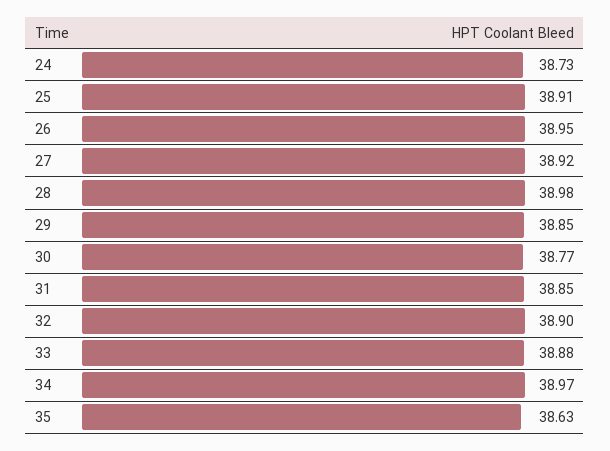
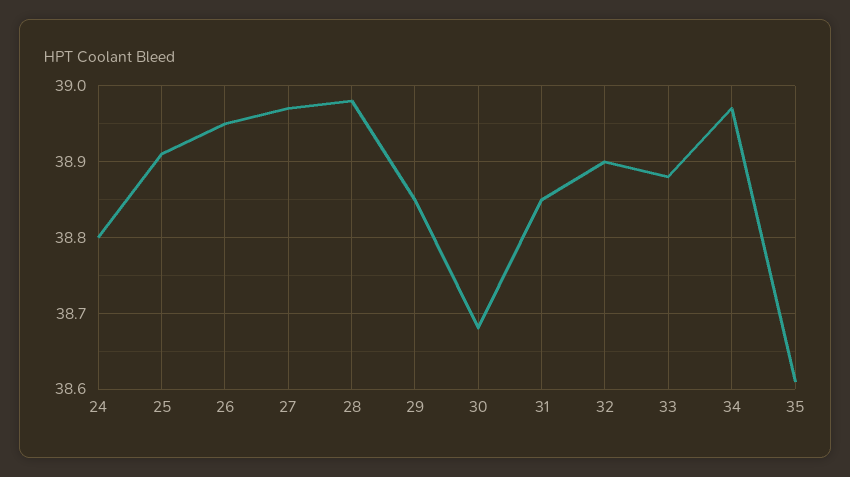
24: 38.73 -> 38.8
27: 38.92 -> 38.97
30: 38.77 -> 38.68
35: 38.63 -> 38.61

